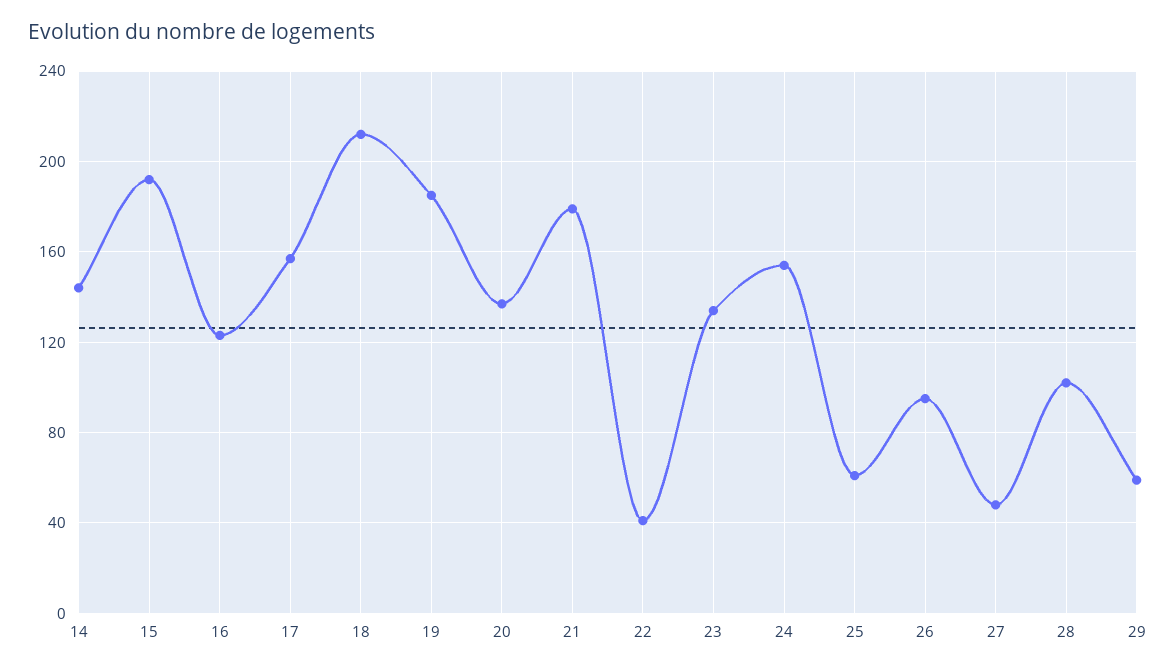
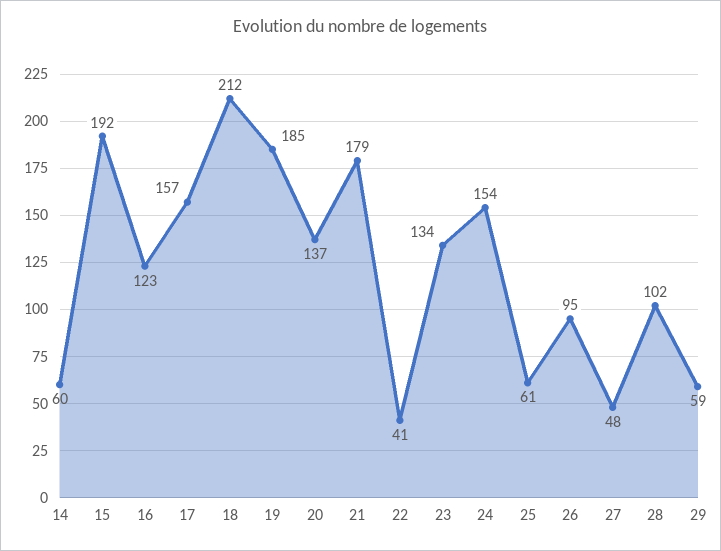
14: 145 -> 60

